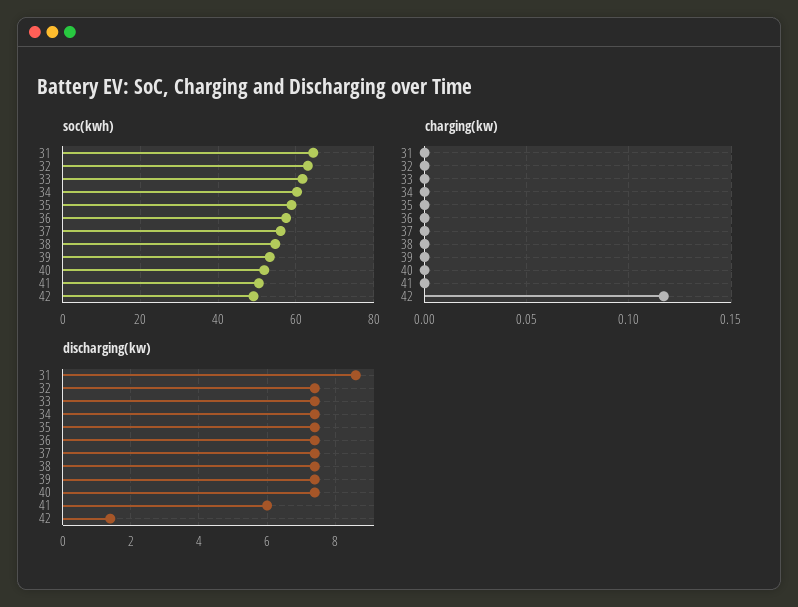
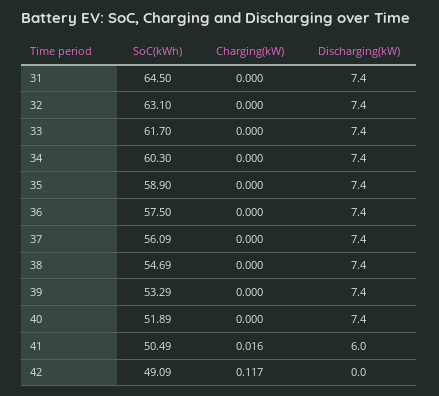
charging(kw), 41: 0 -> 0.016
discharging(kw), 31: 8.5 -> 7.4
discharging(kw), 42: 1.5 -> 0

